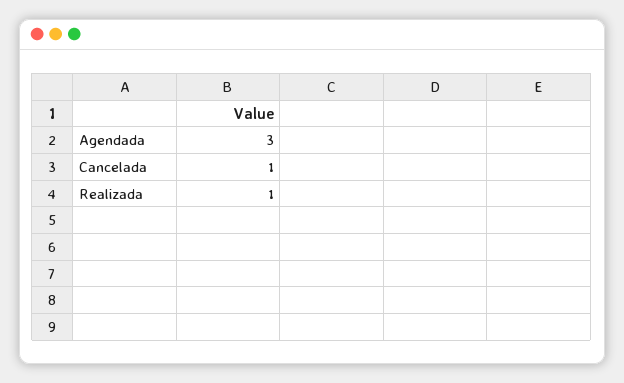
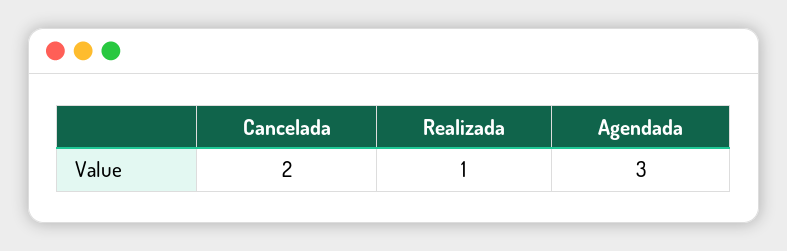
Cancelada: 1 -> 2

